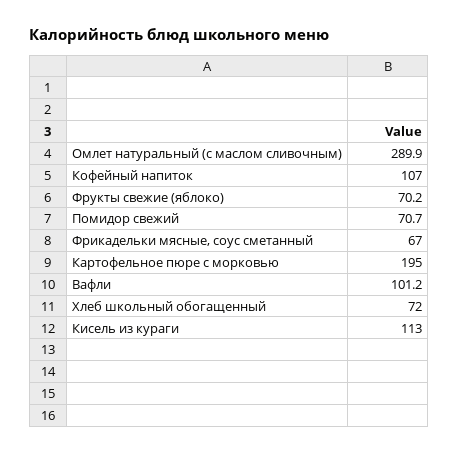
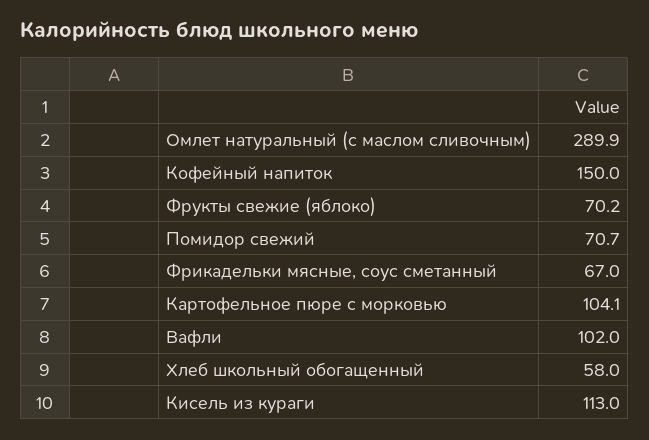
Кофейный напиток: 107 -> 150
Картофельное пюре с морковью: 195 -> 104.1
Вафли: 101.2 -> 102
Хлеб школьный обогащенный: 72 -> 58

